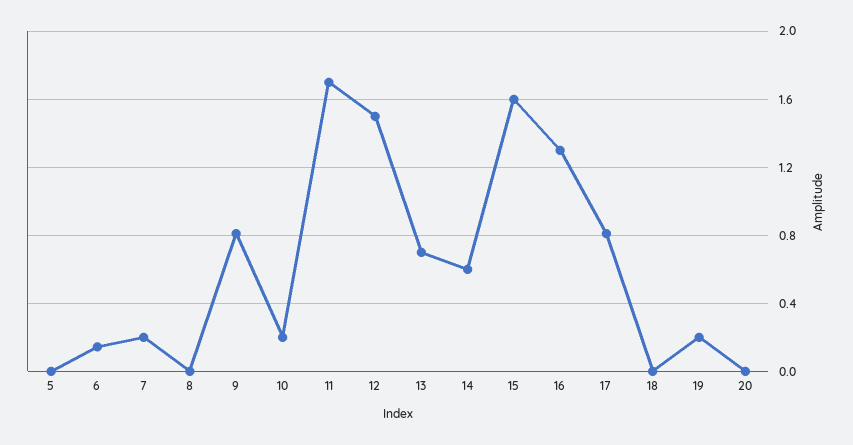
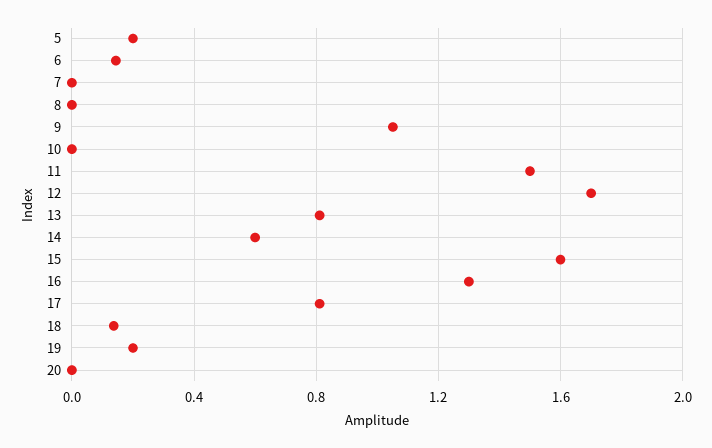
5: 0 -> 0.2
7: 0.2 -> 0
9: 0.8 -> 1.05
10: 0.2 -> 0
11: 1.7 -> 1.5
12: 1.5 -> 1.7
13: 0.7 -> 0.8
18: 0 -> 0.15

